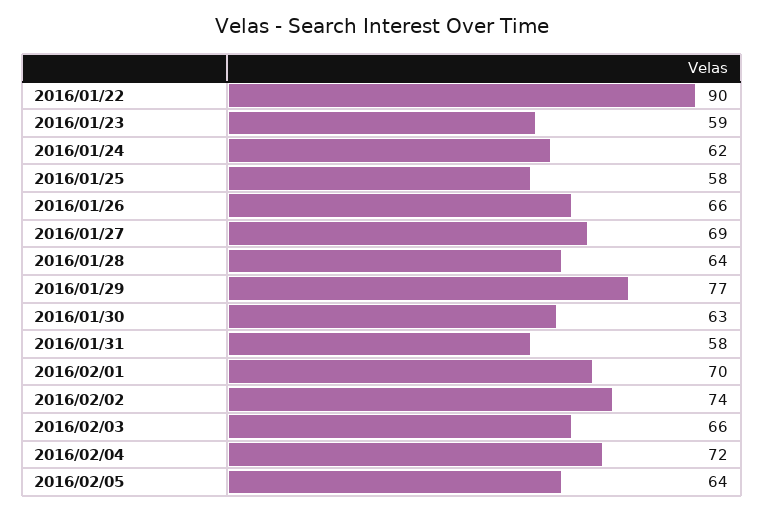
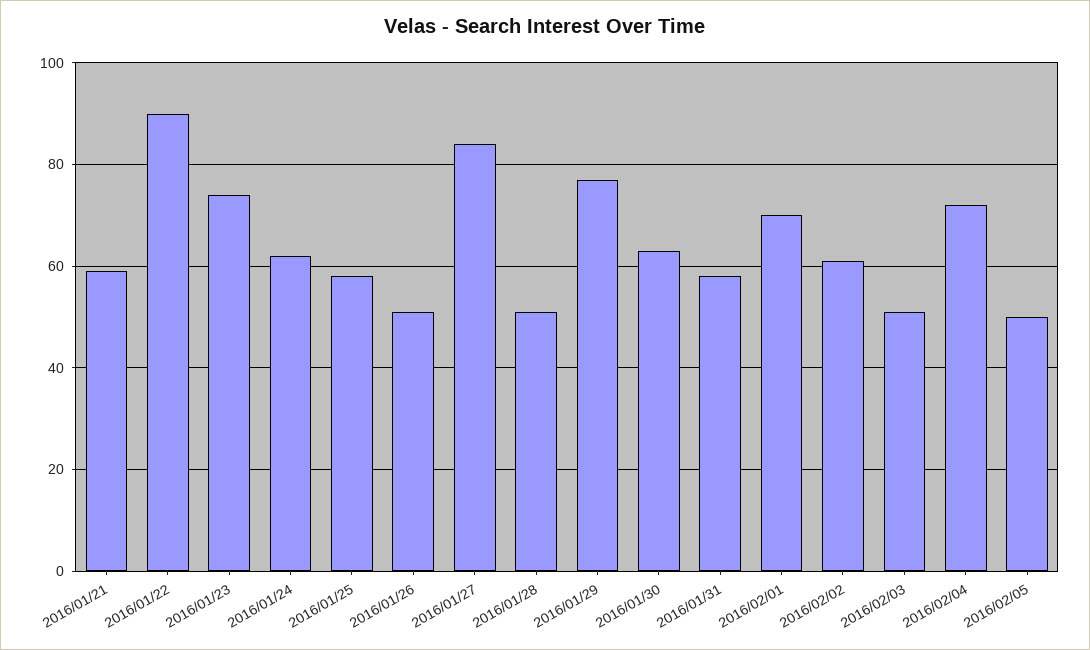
2016/01/23: 59 -> 75
2016/01/26: 66 -> 50
2016/01/27: 69 -> 85
2016/01/28: 64 -> 50
2016/02/02: 74 -> 60
2016/02/03: 66 -> 50
2016/02/05: 64 -> 50
2016/01/21: none -> 60

